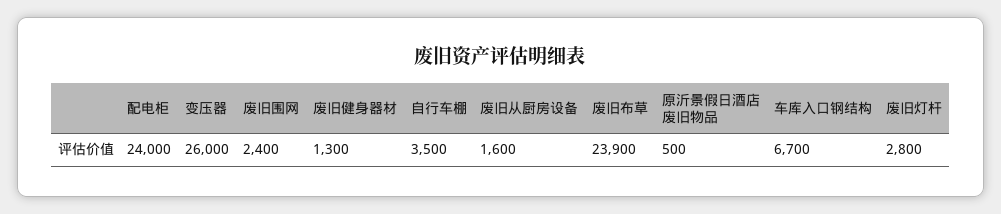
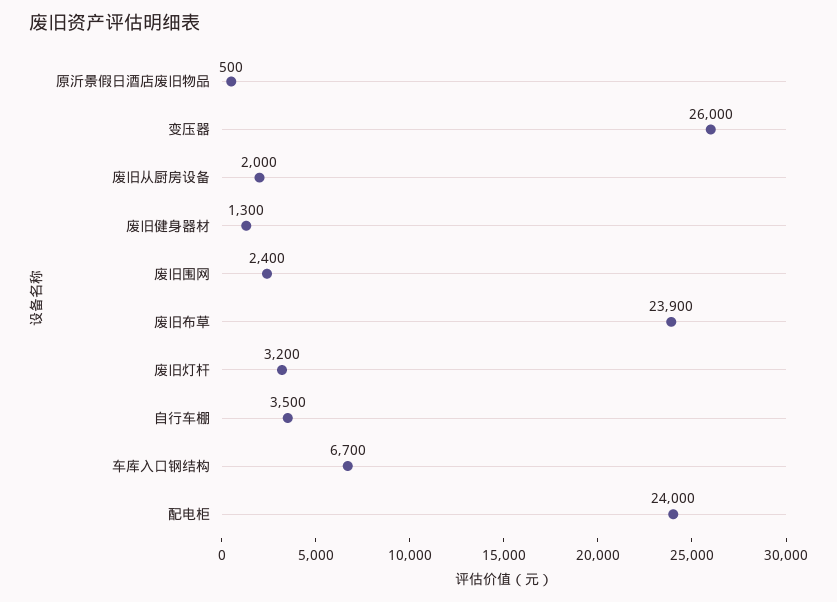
废旧从厨房设备: 1600 -> 2000
废旧灯杆: 2800 -> 3200

